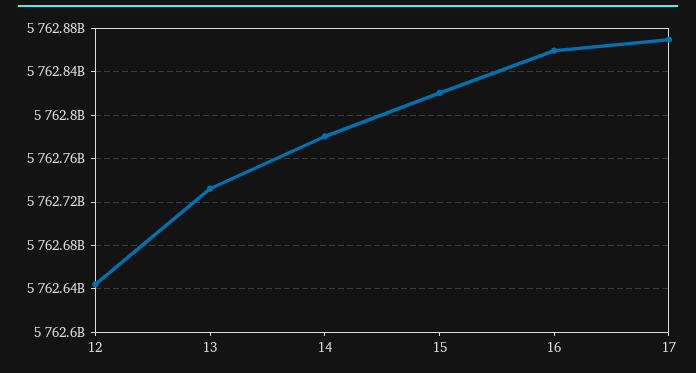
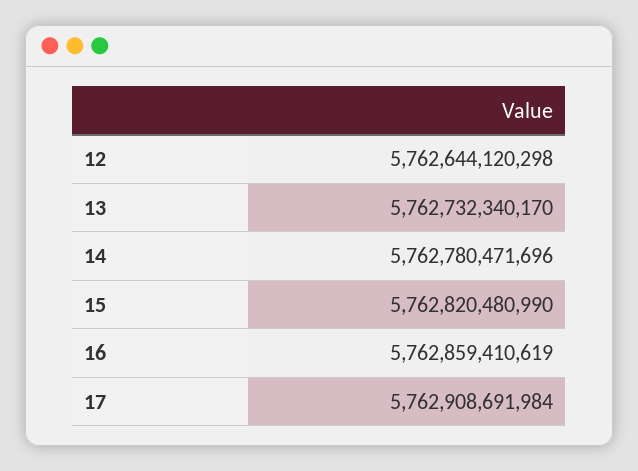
17: 5762870000000 -> 5762908691984

